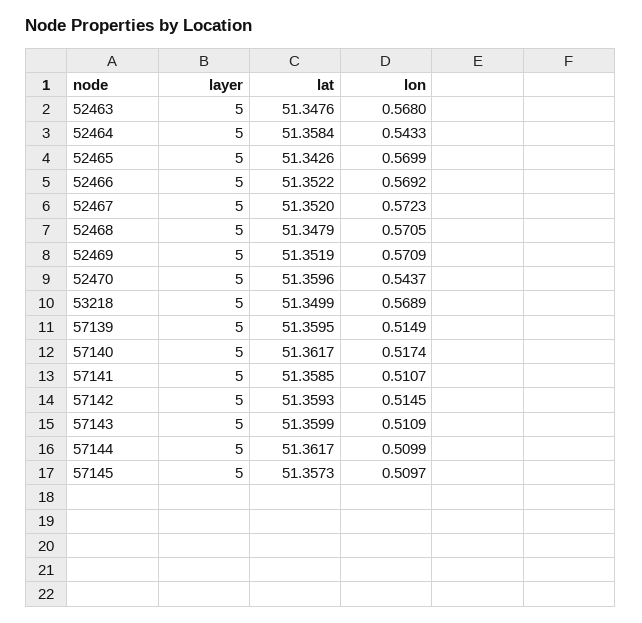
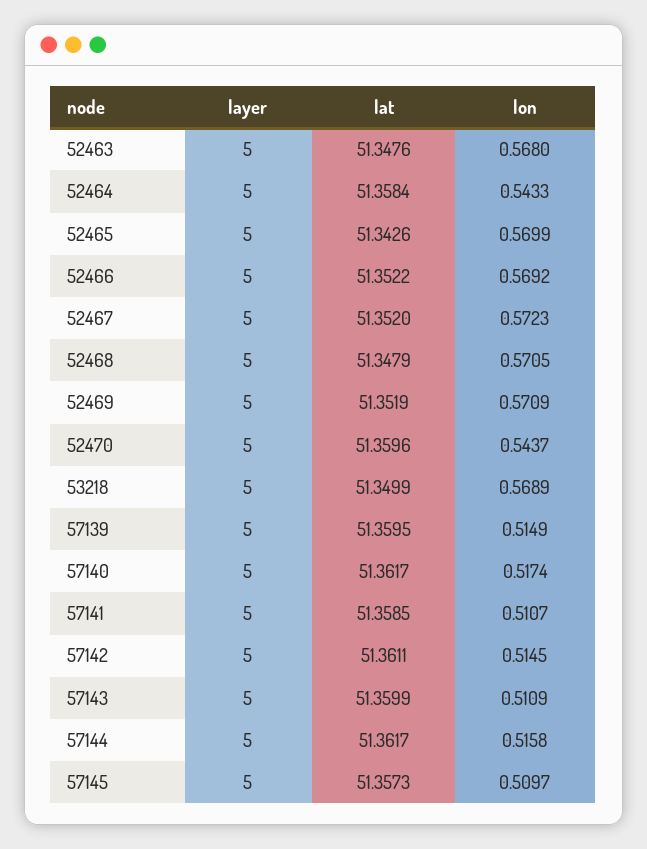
lat, 57142: 51.3593 -> 51.3611
lon, 57144: 0.5099 -> 0.5158

